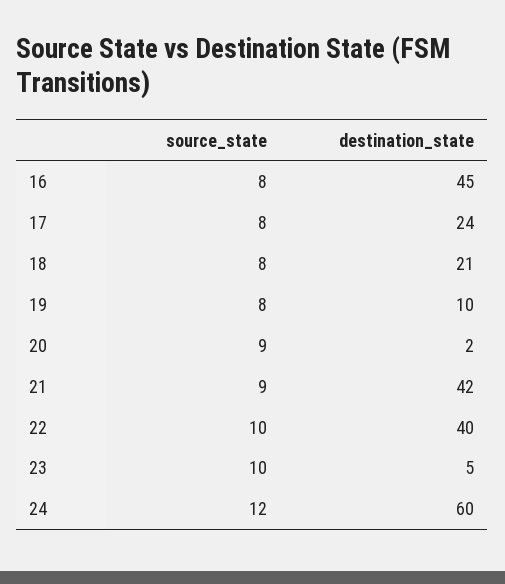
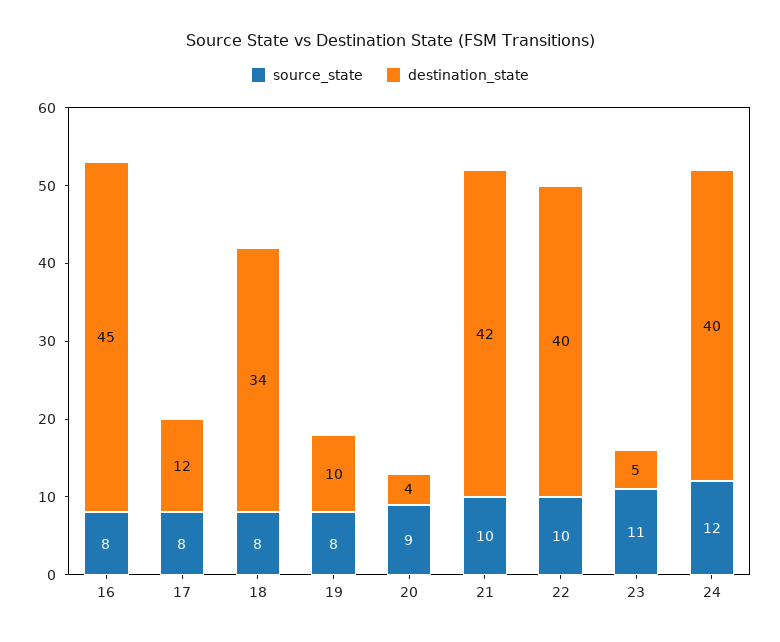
destination_state, 17: 24 -> 12
destination_state, 18: 21 -> 34
destination_state, 20: 2 -> 4
source_state, 21: 9 -> 10
source_state, 23: 10 -> 11
destination_state, 24: 60 -> 40

